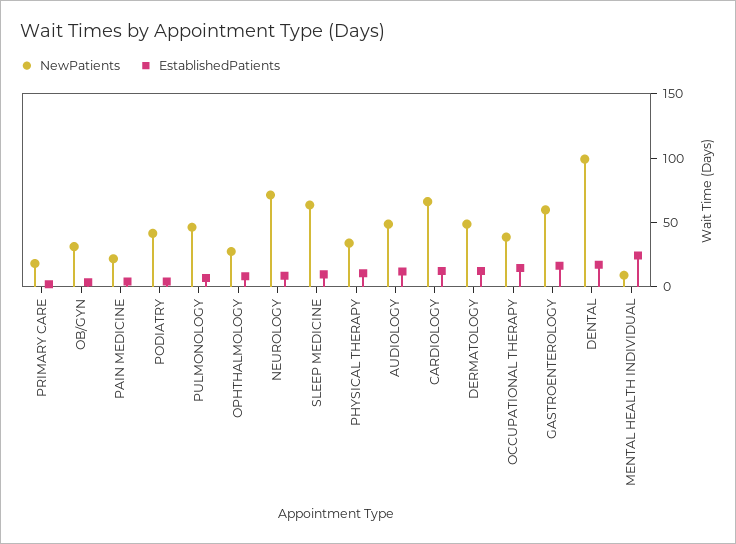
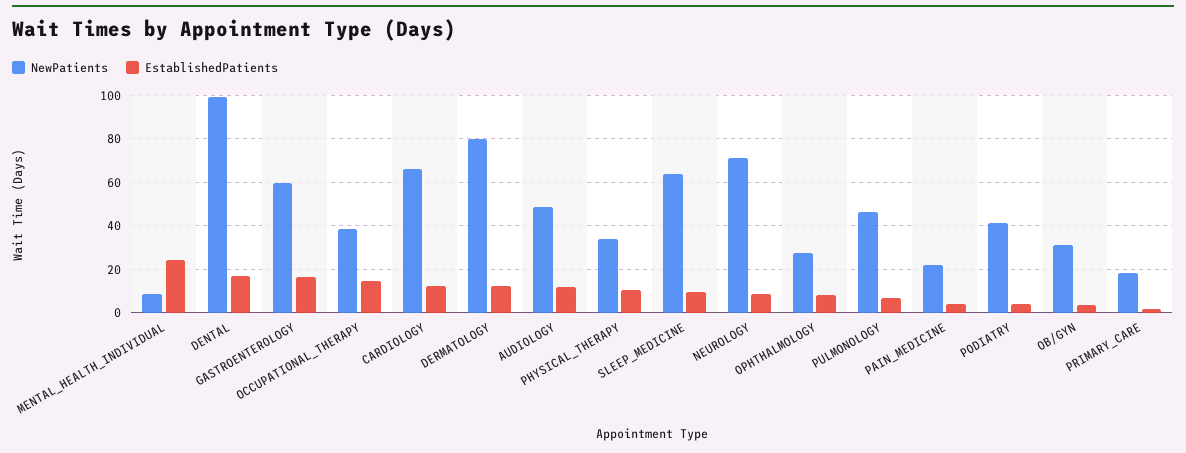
NewPatients, DERMATOLOGY: 50 -> 80

